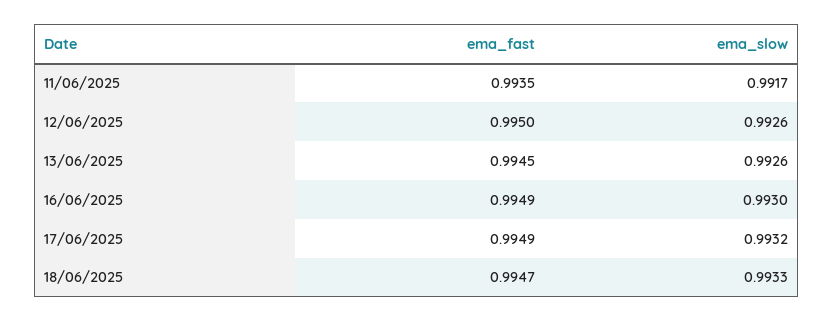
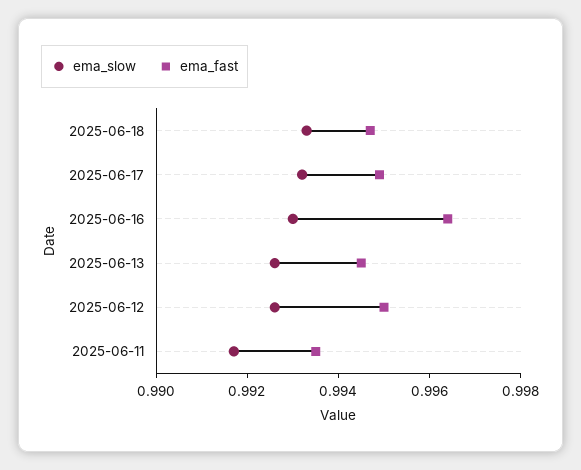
ema_fast, 16/06/2025: 0.9949 -> 0.9965

